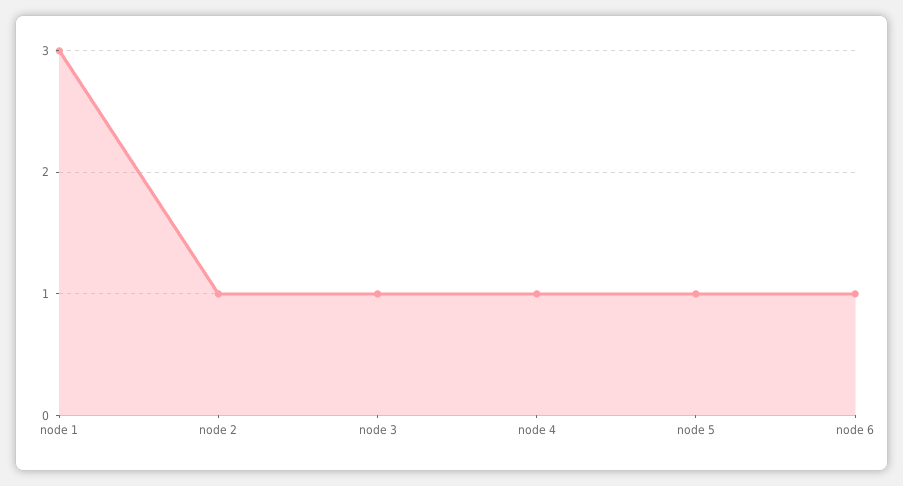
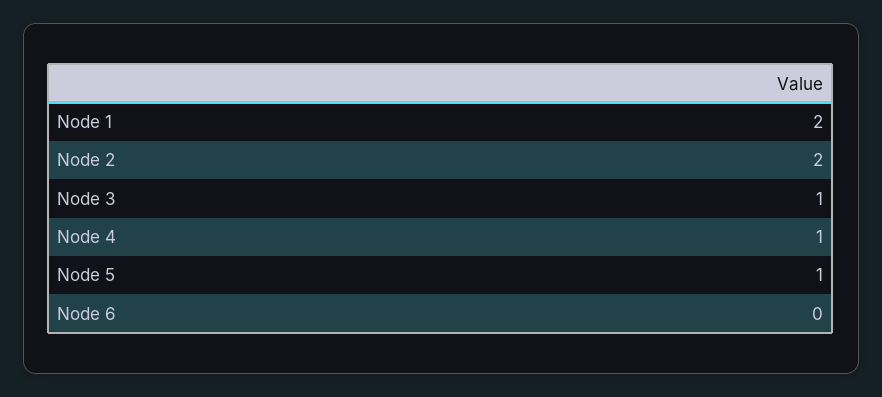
node 1: 3 -> 2
node 2: 1 -> 2
node 6: 1 -> 0

